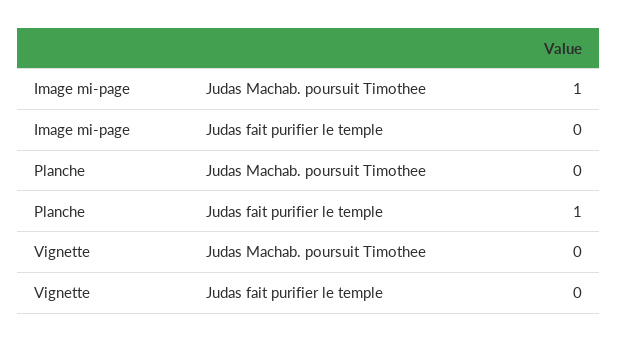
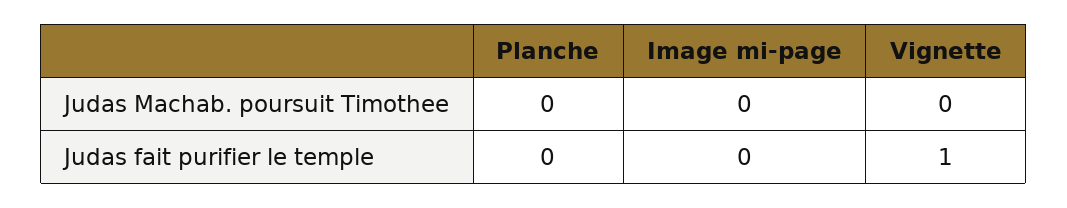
Image mi-page, Judas Machab. poursuit Timothee: 1 -> 0
Planche, Judas fait purifier le temple: 1 -> 0
Vignette, Judas fait purifier le temple: 0 -> 1

